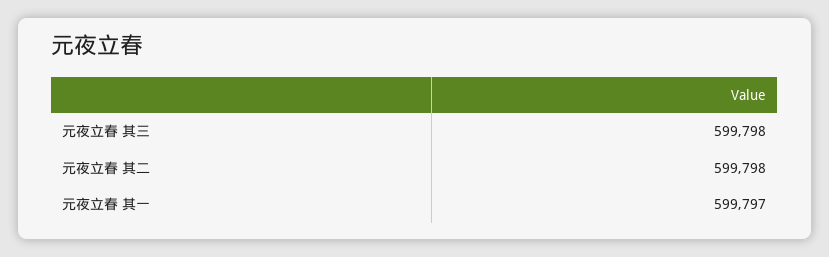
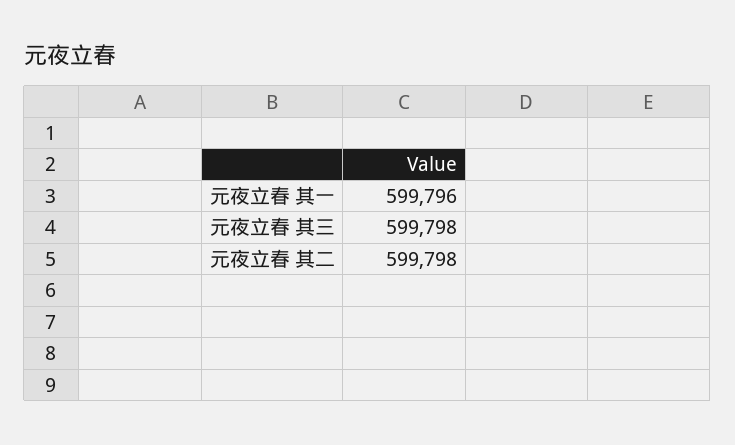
元夜立春 其一: 599797 -> 599796

